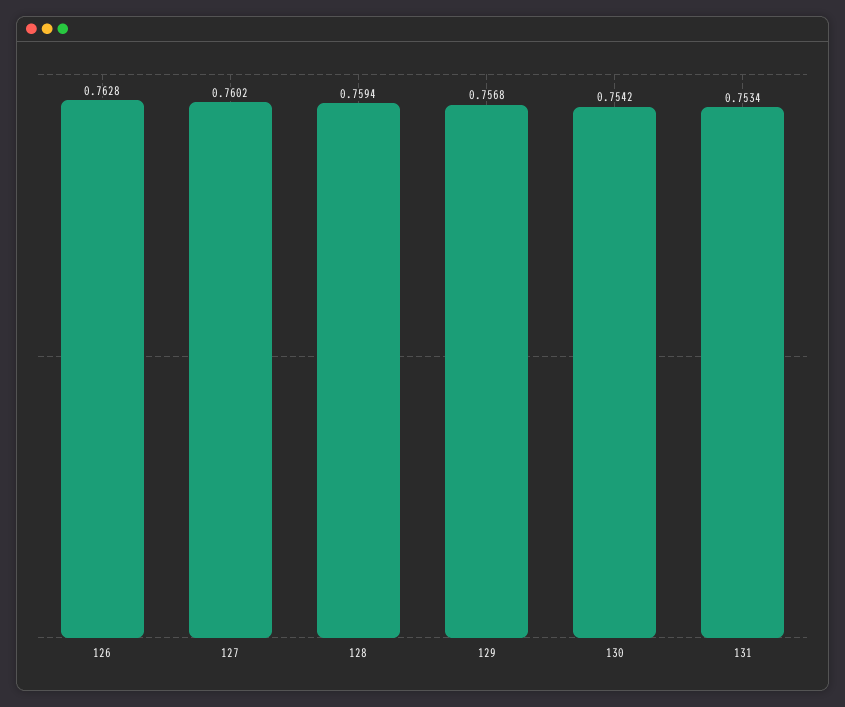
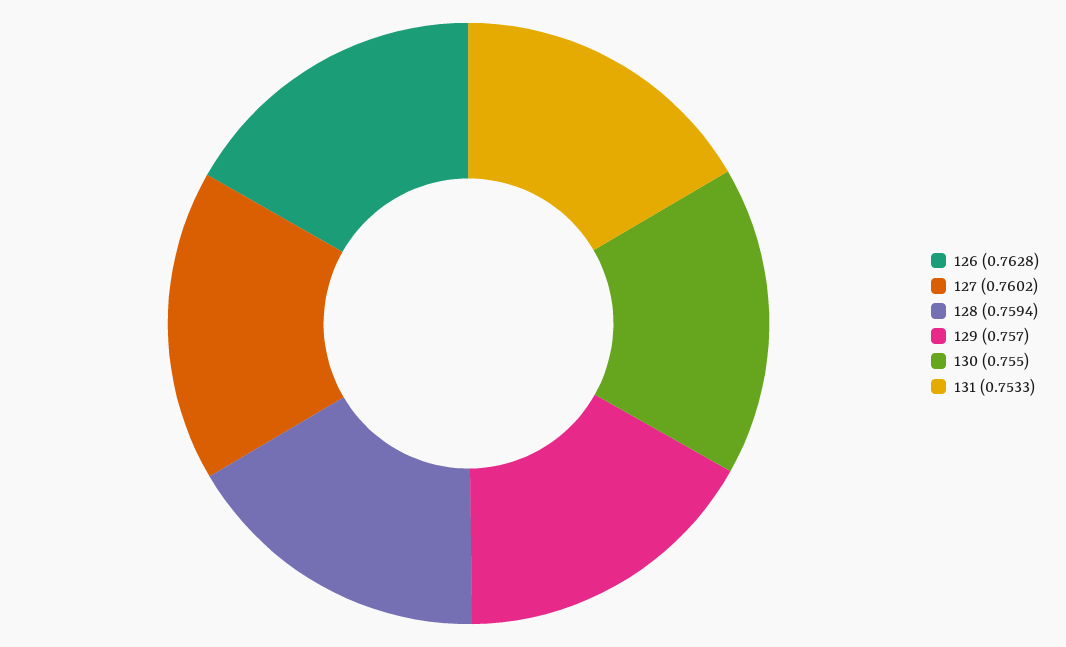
129: 0.7568 -> 0.757
130: 0.7542 -> 0.755
131: 0.7534 -> 0.7533

